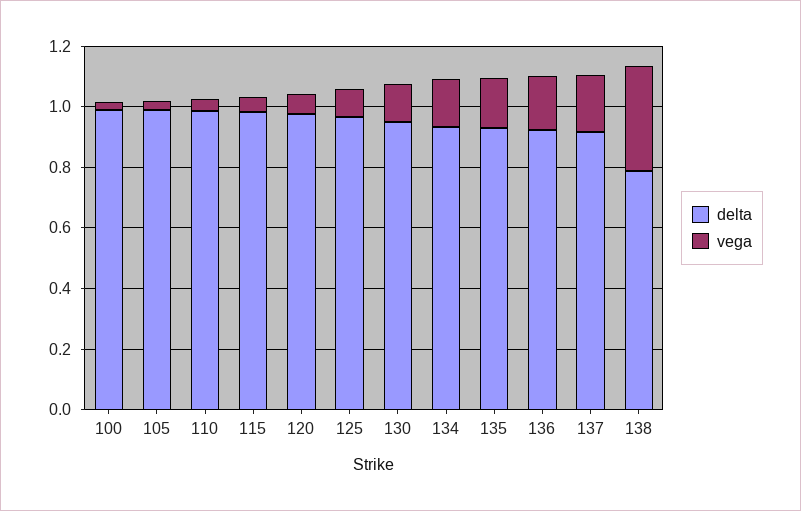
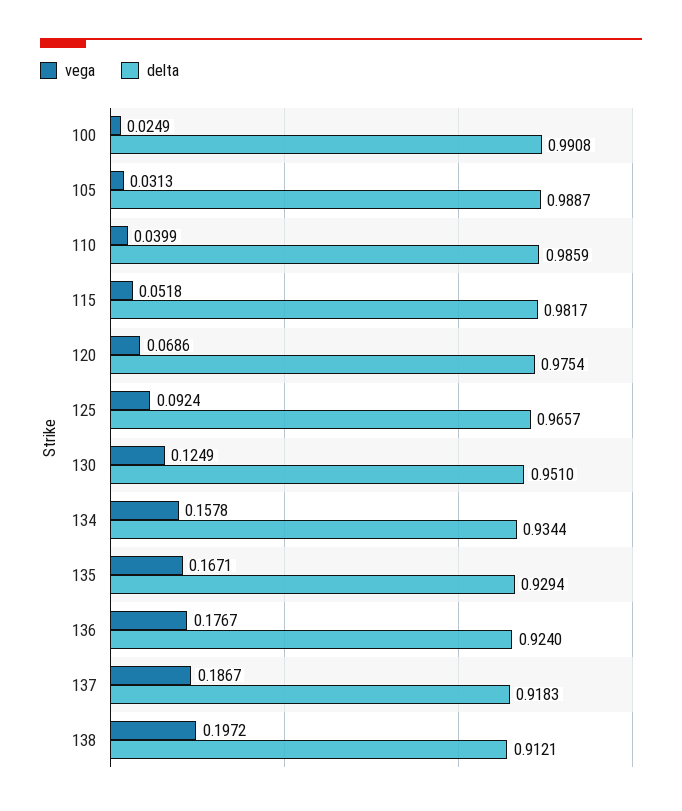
delta, 138: 0.8 -> 0.9121
vega, 138: 0.35 -> 0.1972

